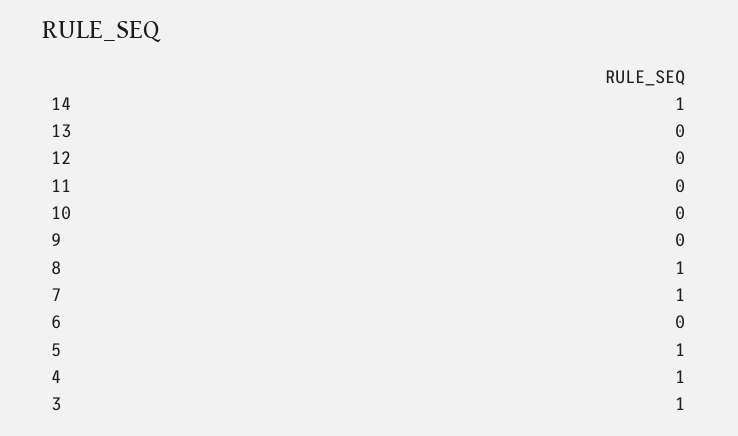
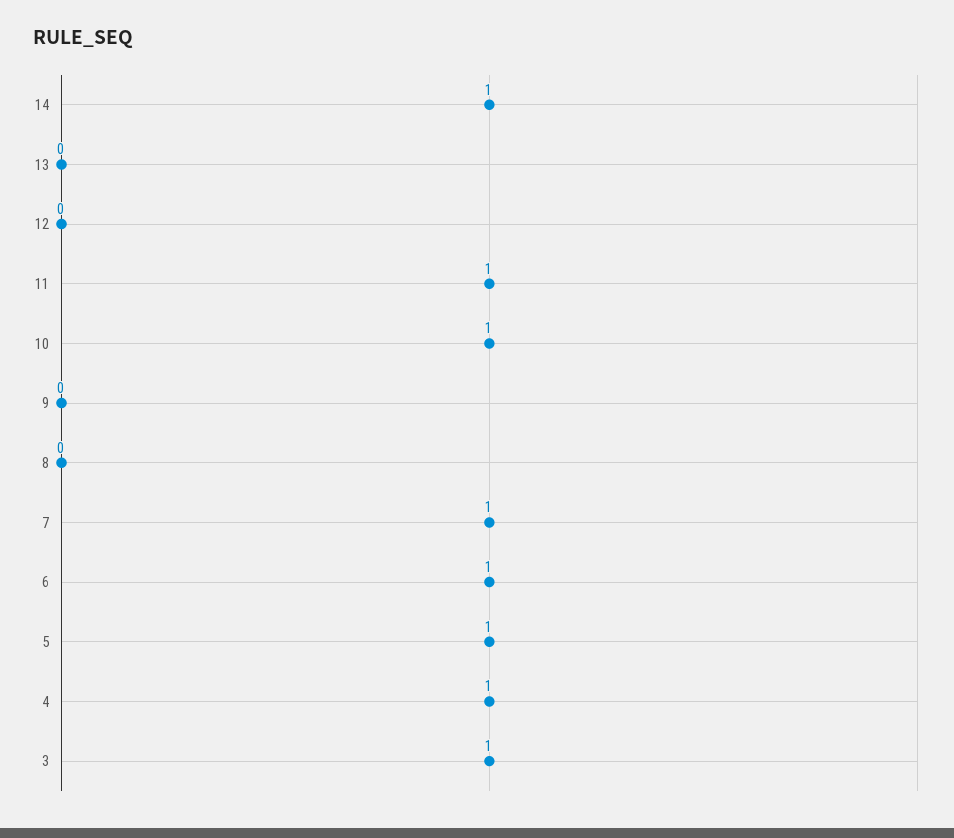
11: 0 -> 1
10: 0 -> 1
8: 1 -> 0
6: 0 -> 1

